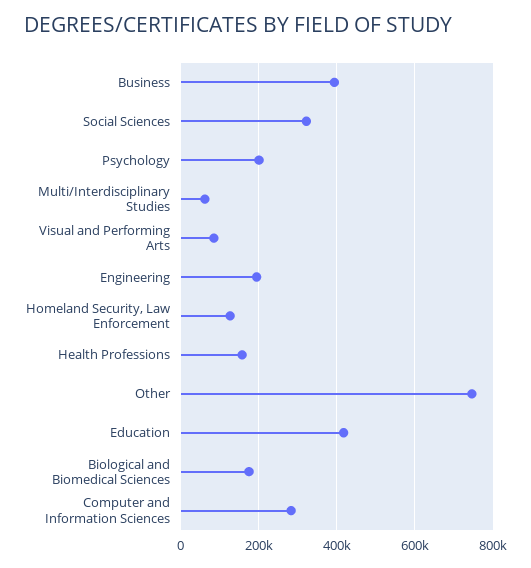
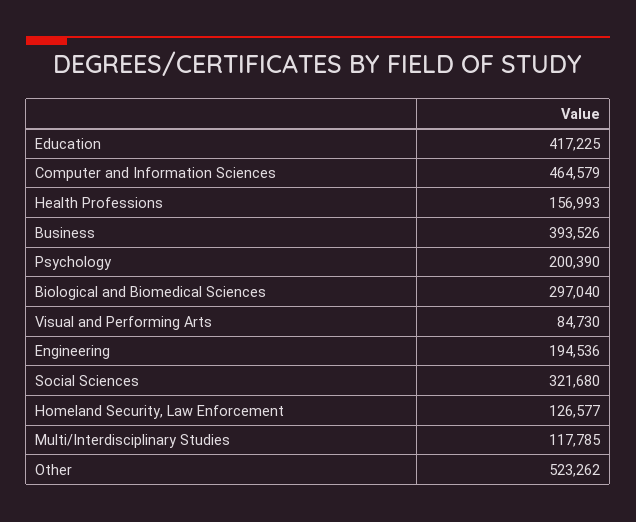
Multi/Interdisciplinary Studies: 60000 -> 117785
Other: 740000 -> 523262
Biological and Biomedical Sciences: 180000 -> 297040
Computer and Information Sciences: 280000 -> 464579

